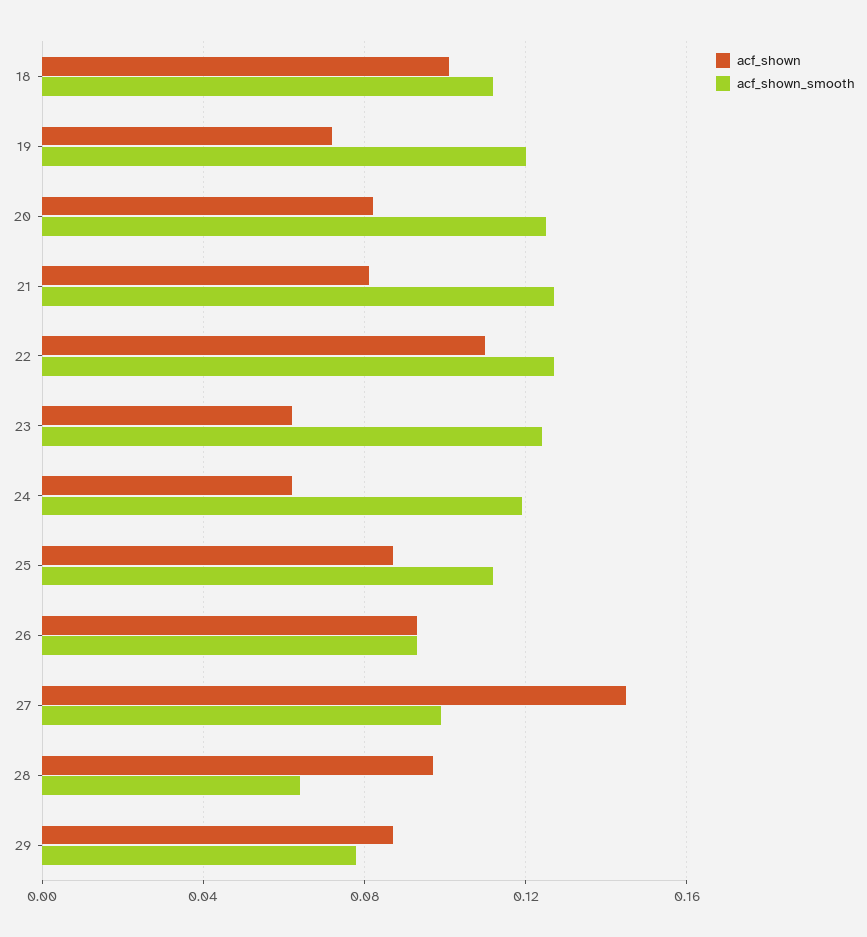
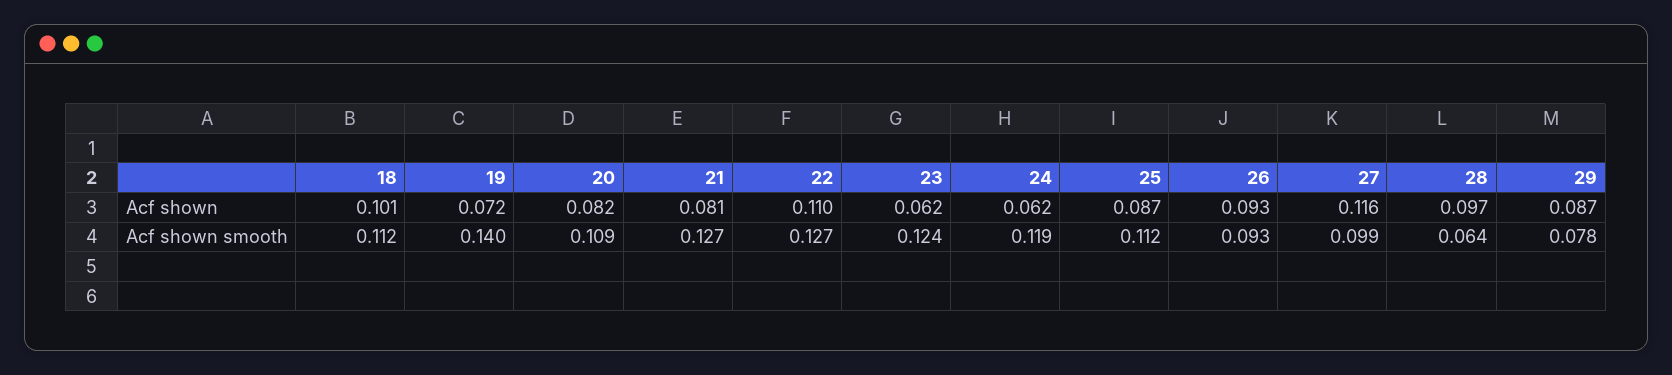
acf_shown_smooth, 19: 0.12 -> 0.14
acf_shown_smooth, 20: 0.125 -> 0.109
acf_shown, 27: 0.145 -> 0.116

